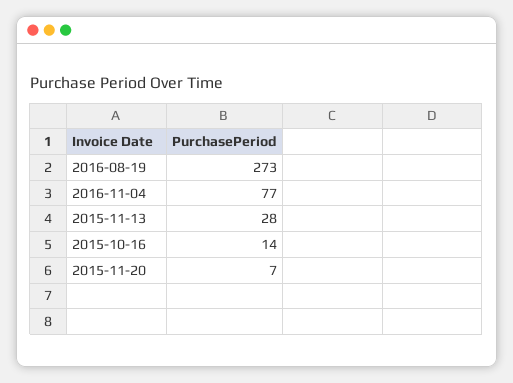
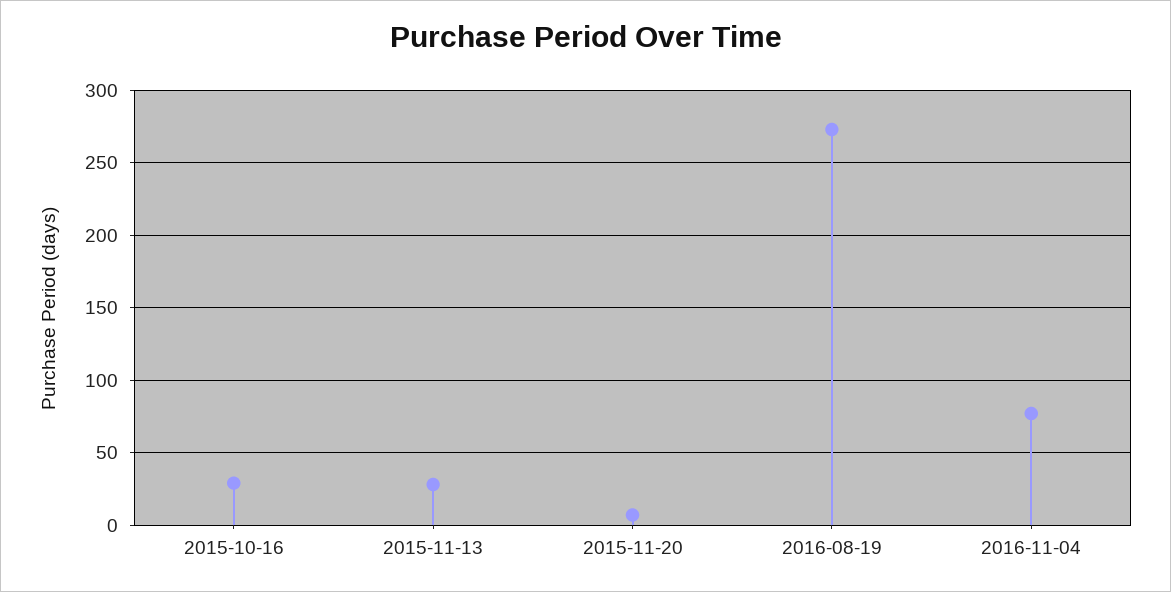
2015-10-16: 14 -> 30

